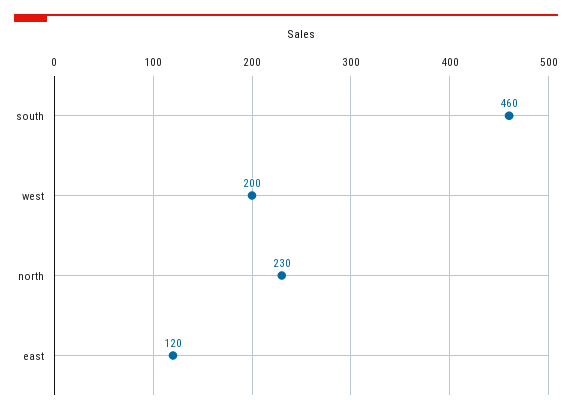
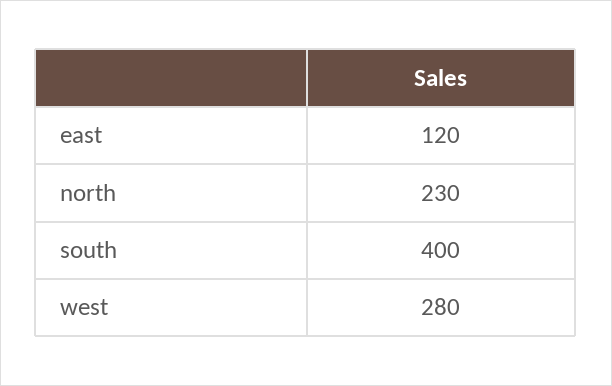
south: 460 -> 400
west: 200 -> 280

